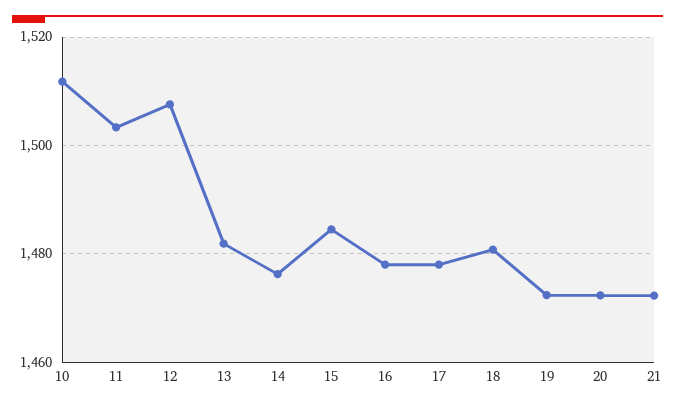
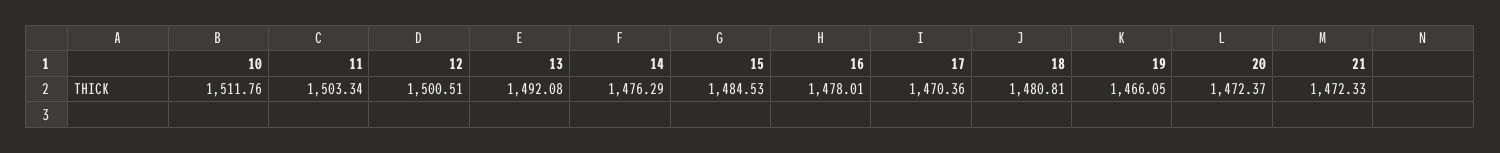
12: 1508 -> 1500.51
13: 1482 -> 1492.08
17: 1478 -> 1470.36
19: 1472 -> 1466.05

